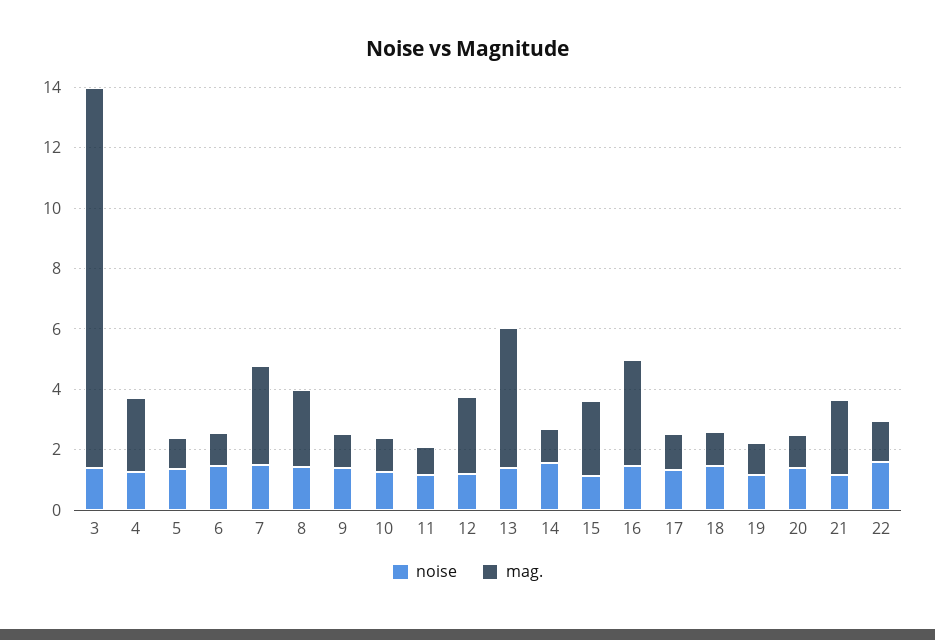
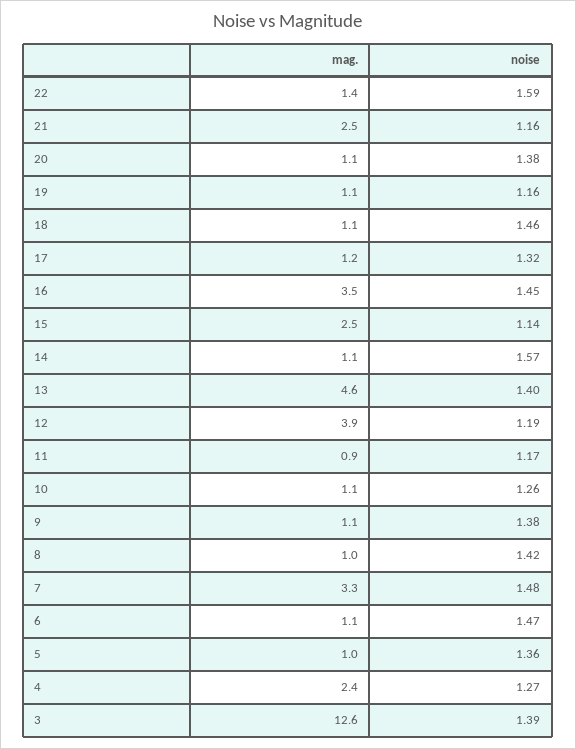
mag., 8: 2.5 -> 1
mag., 12: 2.5 -> 3.9

